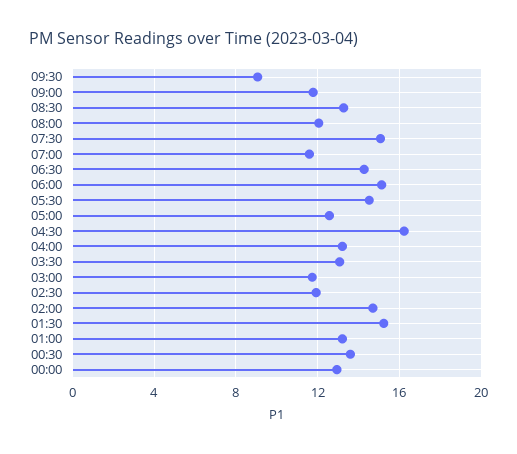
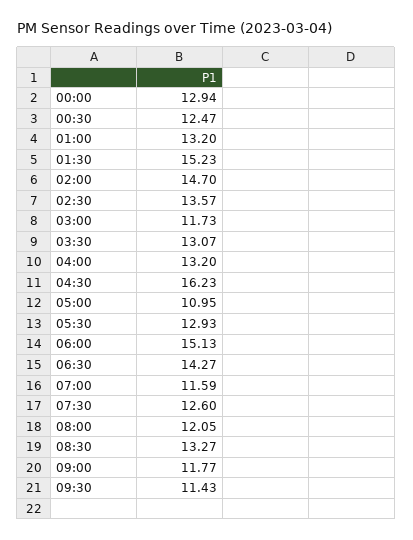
09:30: 9 -> 11.43
07:30: 15 -> 12.6
05:30: 14.5 -> 12.93
05:00: 12.5 -> 10.95
02:30: 12 -> 13.57
00:30: 13.5 -> 12.47

